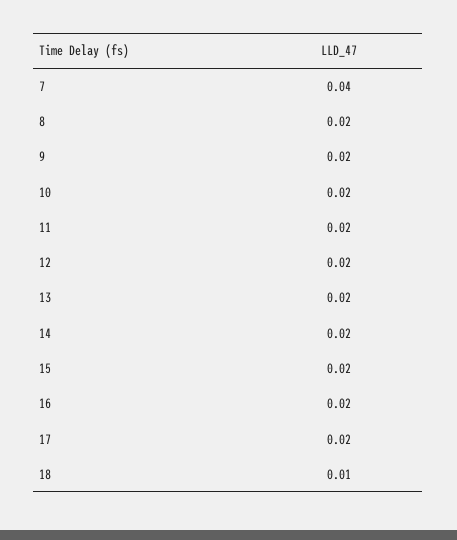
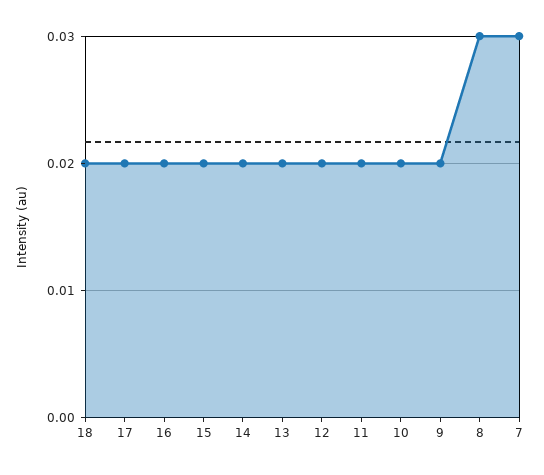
7: 0.04 -> 0.03
8: 0.02 -> 0.03
18: 0.01 -> 0.02

